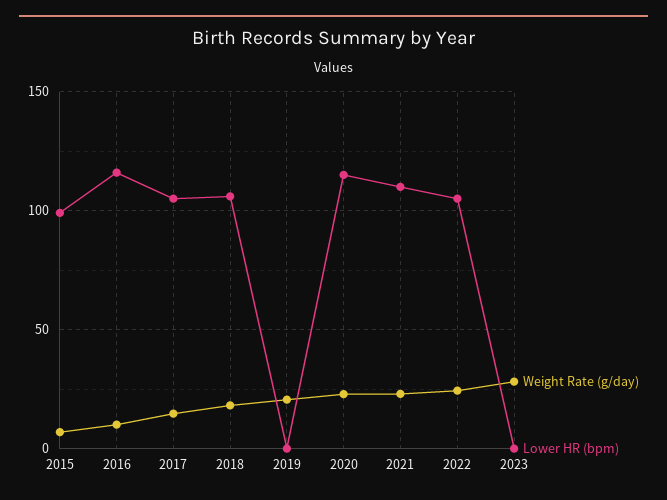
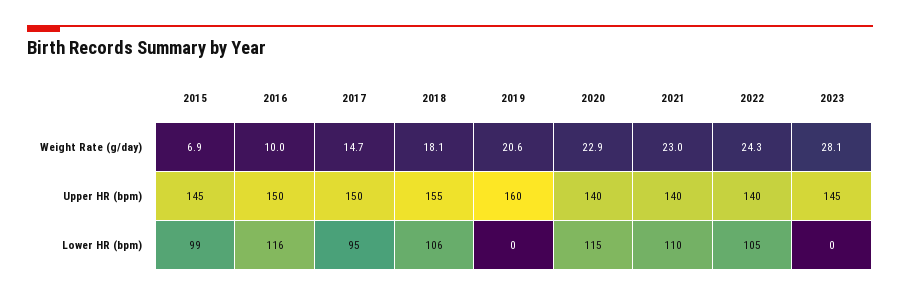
Lower HR (bpm), 2017: 105 -> 95
Upper HR (bpm), 2015: none -> 145
Upper HR (bpm), 2016: none -> 150
Upper HR (bpm), 2017: none -> 150
Upper HR (bpm), 2018: none -> 155
Upper HR (bpm), 2019: none -> 160
Upper HR (bpm), 2020: none -> 140
Upper HR (bpm), 2021: none -> 140
Upper HR (bpm), 2022: none -> 140
Upper HR (bpm), 2023: none -> 145

